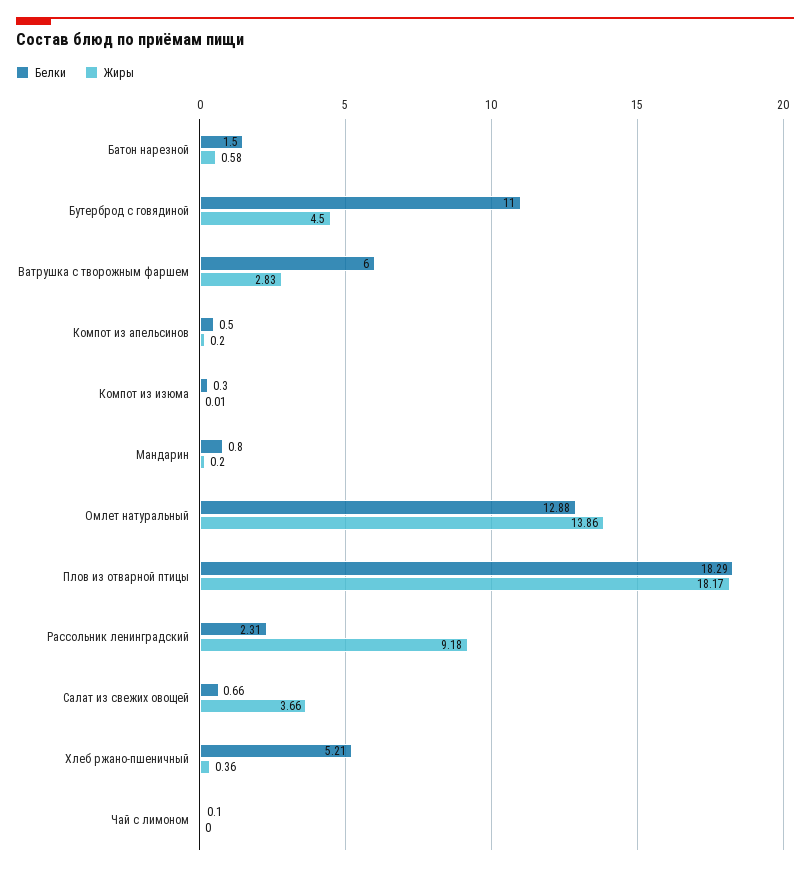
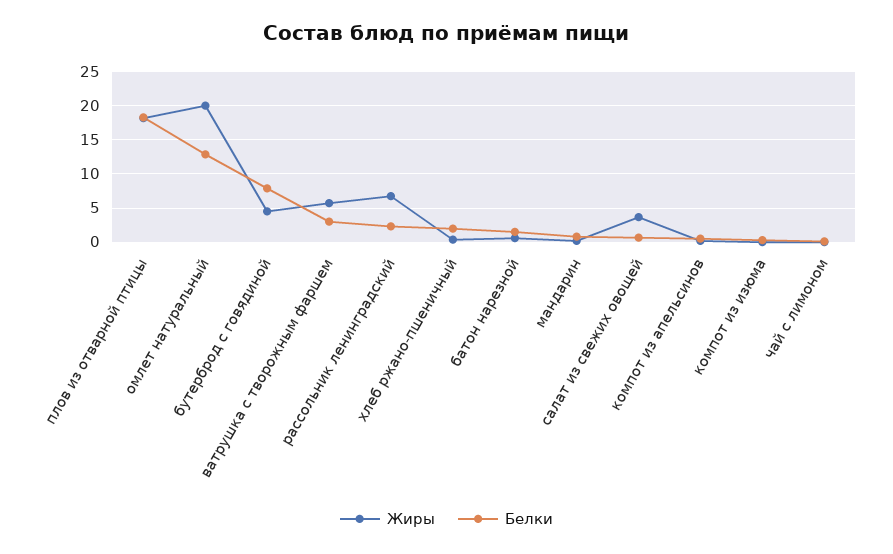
Белки, Бутерброд с говядиной: 11 -> 8
Белки, Ватрушка с творожным фаршем: 6 -> 3
Жиры, Ватрушка с творожным фаршем: 2.83 -> 6
Жиры, Омлет натуральный: 13.86 -> 20
Жиры, Рассольник ленинградский: 9.18 -> 7
Белки, Хлеб ржано-пшеничный: 5.21 -> 2

